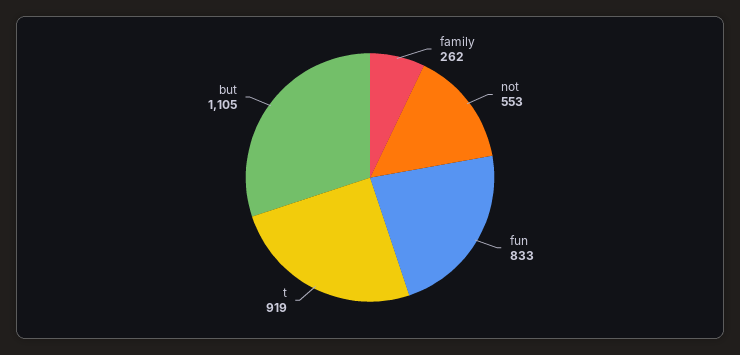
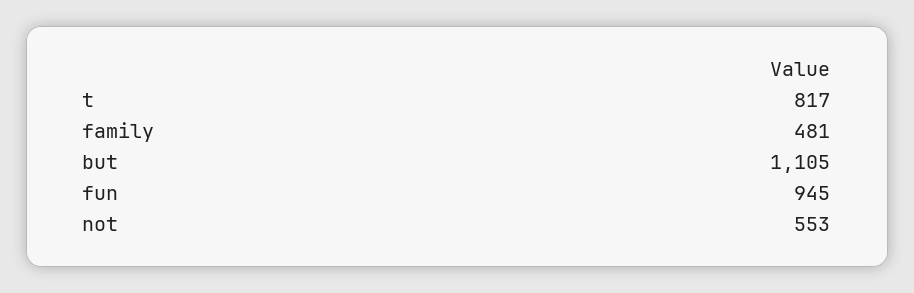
family: 262 -> 481
fun: 833 -> 945
t: 919 -> 817

